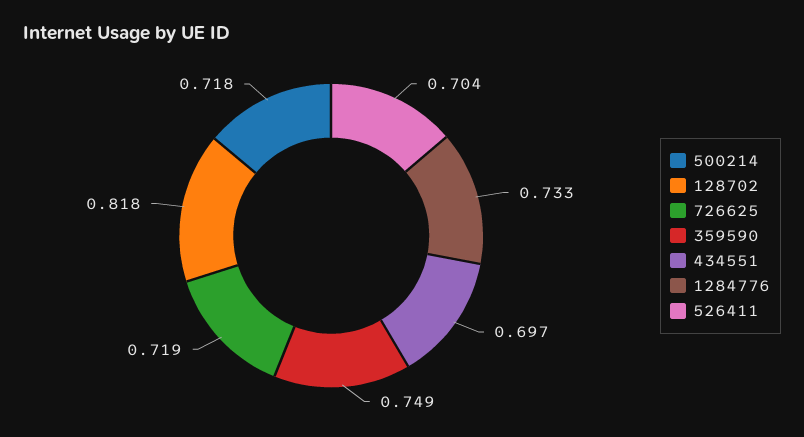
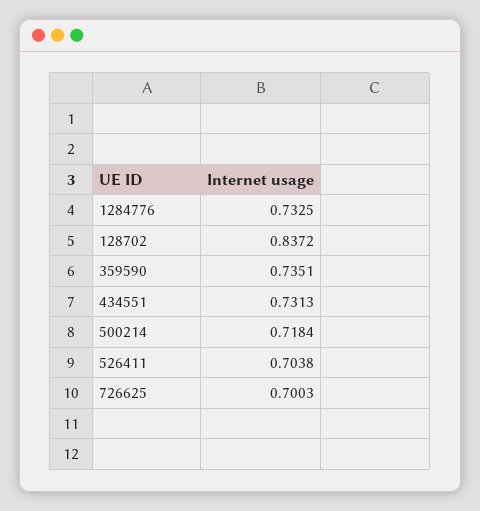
128702: 0.818 -> 0.8372
726625: 0.719 -> 0.7003
359590: 0.749 -> 0.7351
434551: 0.697 -> 0.7313

